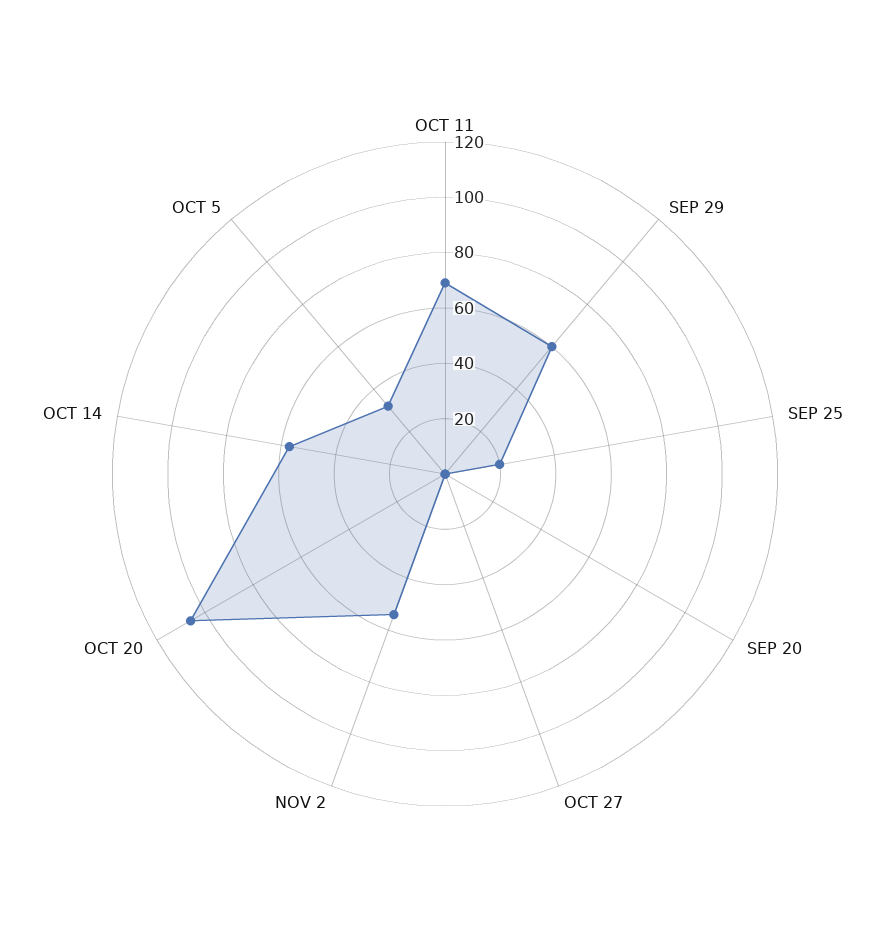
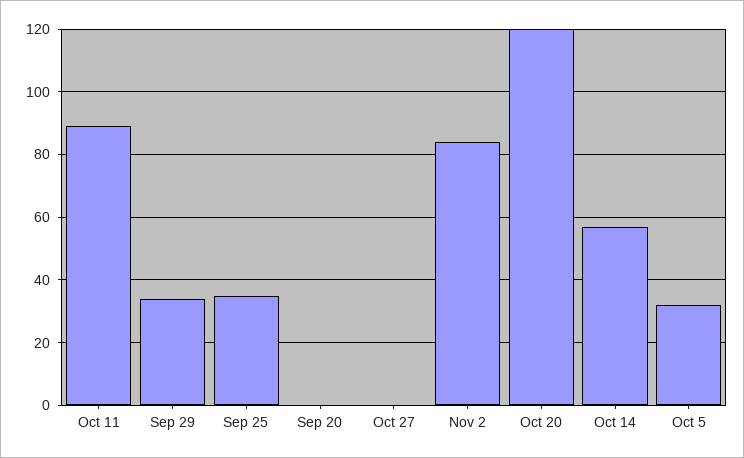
OCT 11: 70 -> 90
SEP 29: 60 -> 35
SEP 25: 20 -> 35
NOV 2: 55 -> 85
OCT 20: 105 -> 120

